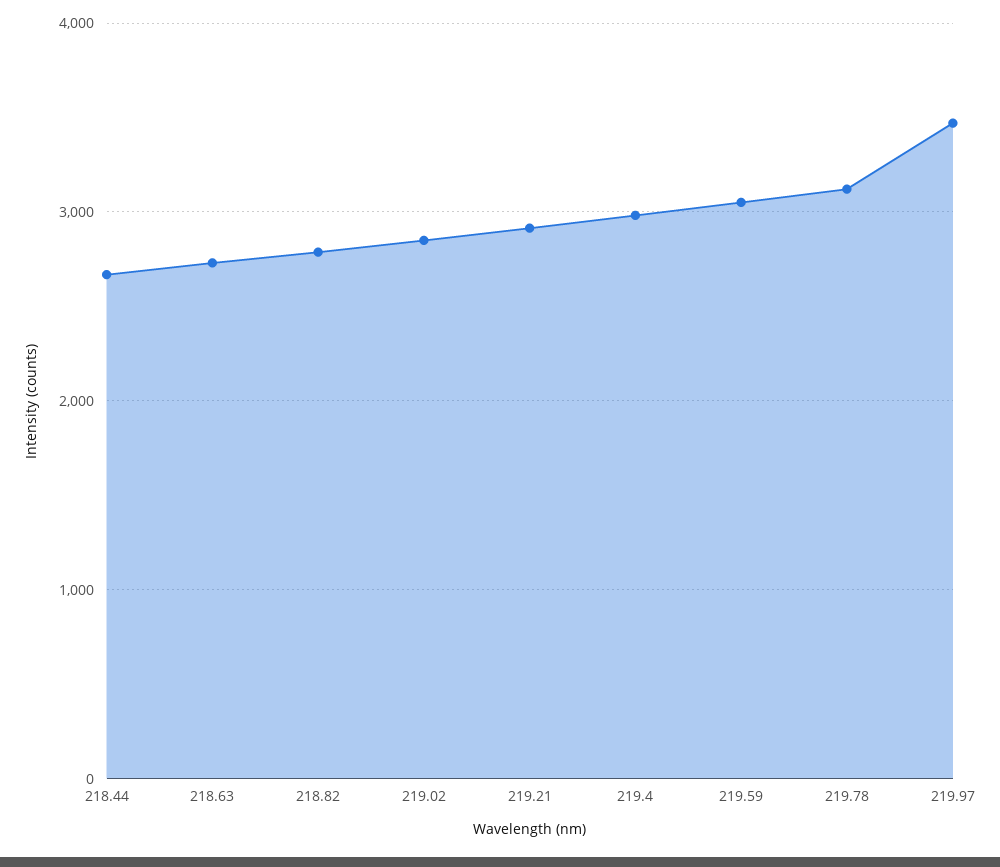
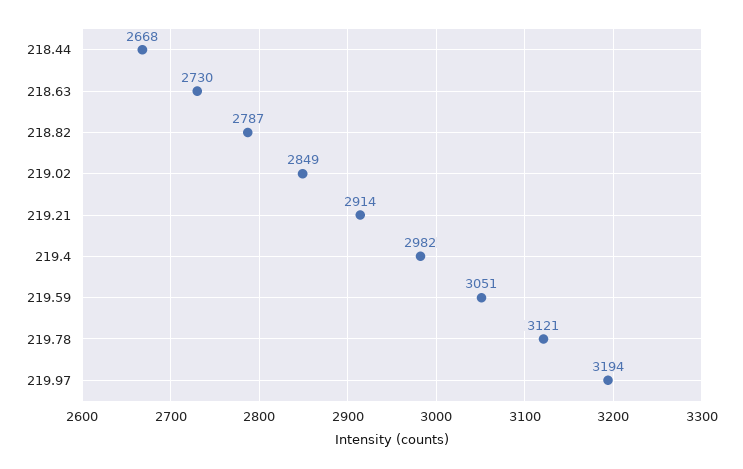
219.97: 3500 -> 3194

